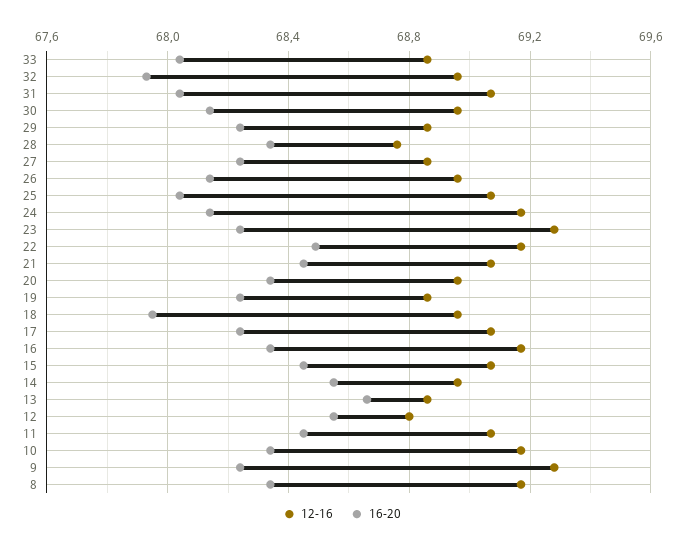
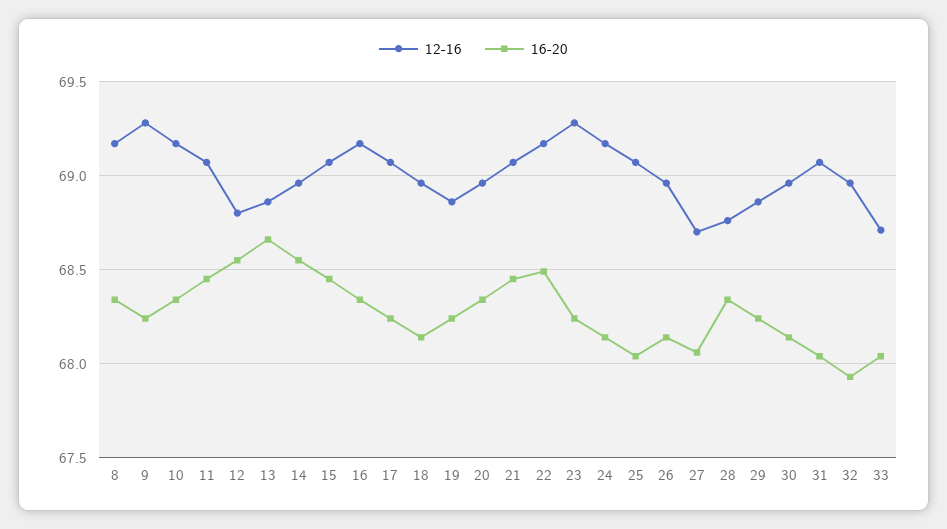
12-16, 33: 68.85 -> 68.7
12-16, 27: 68.85 -> 68.7
16-20, 27: 68.25 -> 68.05
16-20, 18: 67.95 -> 68.15

